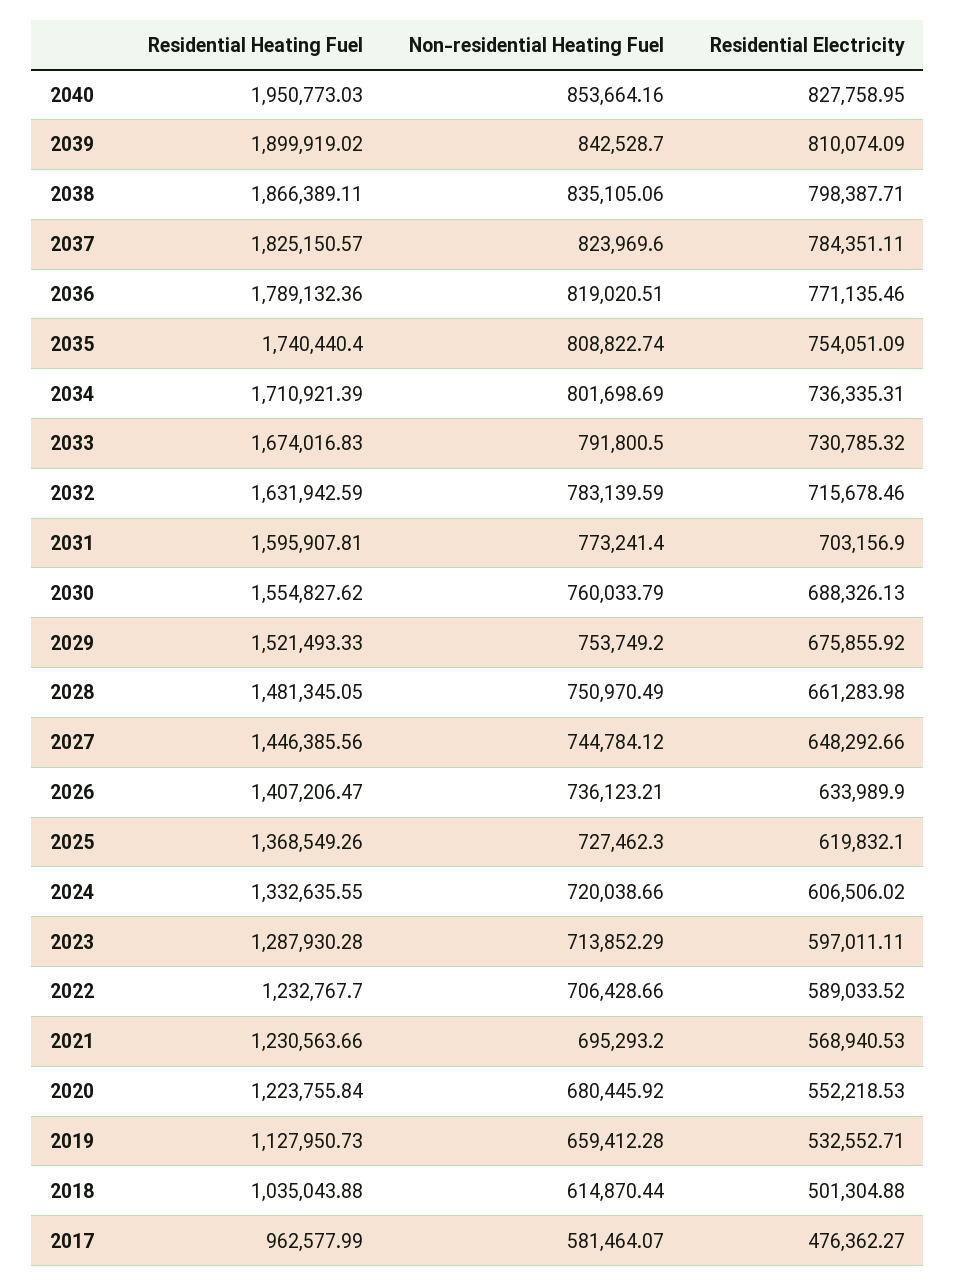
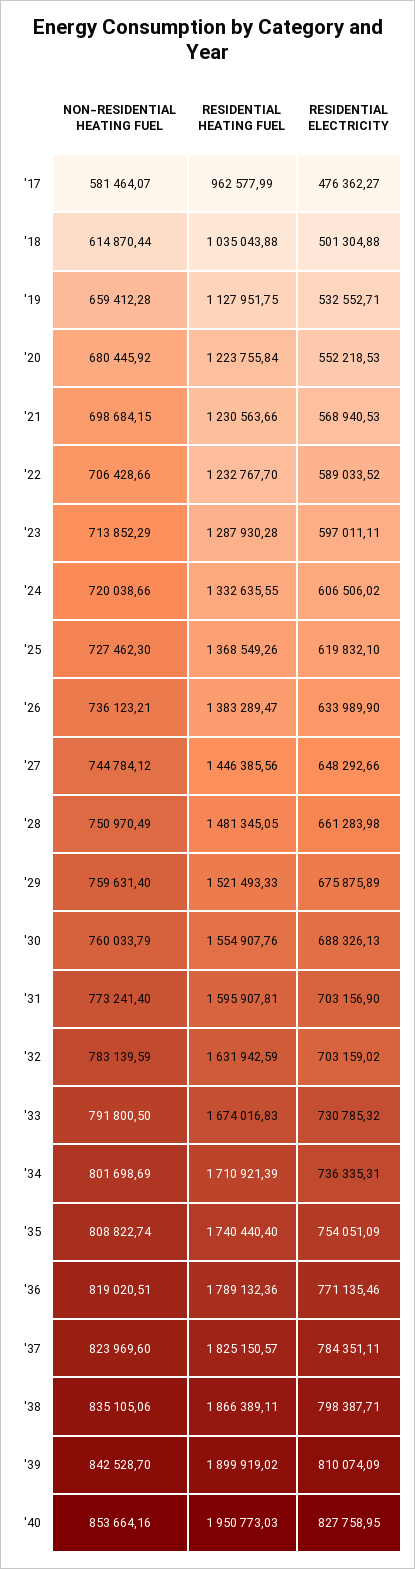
Residential Electricity, 2032: 715678.46 -> 703159.02
Residential Heating Fuel, 2030: 1554827.62 -> 1554907.76
Non-residential Heating Fuel, 2029: 753749.2 -> 759631.4
Residential Electricity, 2029: 675855.92 -> 675875.89
Residential Heating Fuel, 2026: 1407206.47 -> 1383289.47
Non-residential Heating Fuel, 2021: 695293.2 -> 698684.15
Residential Heating Fuel, 2019: 1127950.73 -> 1127951.75

